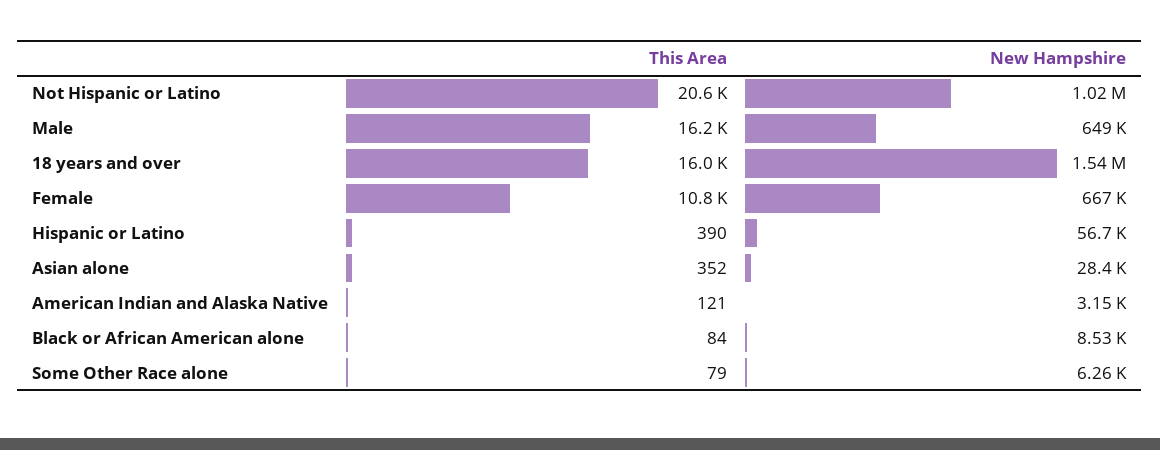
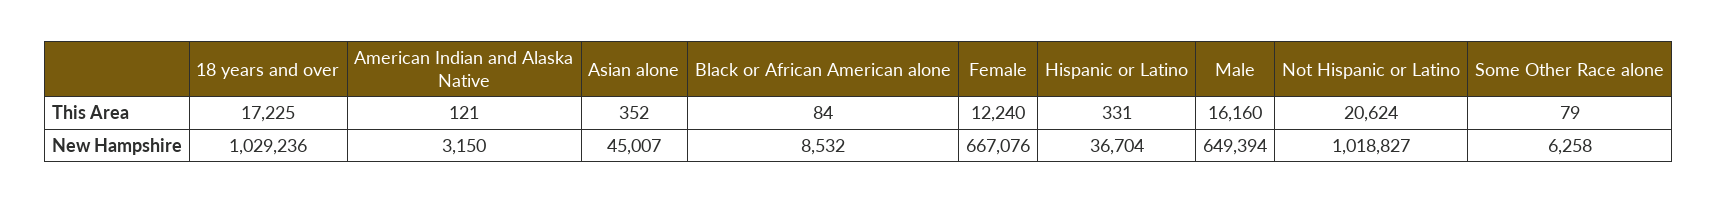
This Area, 18 years and over: 16000 -> 17225
New Hampshire, 18 years and over: 1540000 -> 1029236
This Area, Female: 10800 -> 12240
This Area, Hispanic or Latino: 390 -> 331
New Hampshire, Hispanic or Latino: 56700 -> 36704
New Hampshire, Asian alone: 28400 -> 45007

